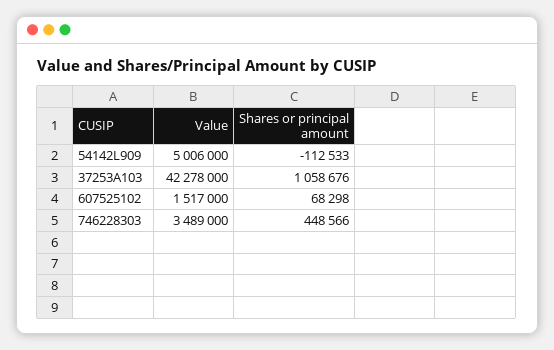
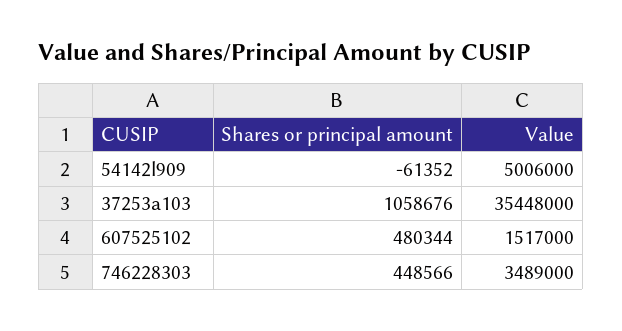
Shares or principal amount, 54142L909: -112533 -> -61352
Value, 37253A103: 42278000 -> 35448000
Shares or principal amount, 607525102: 68298 -> 480344

